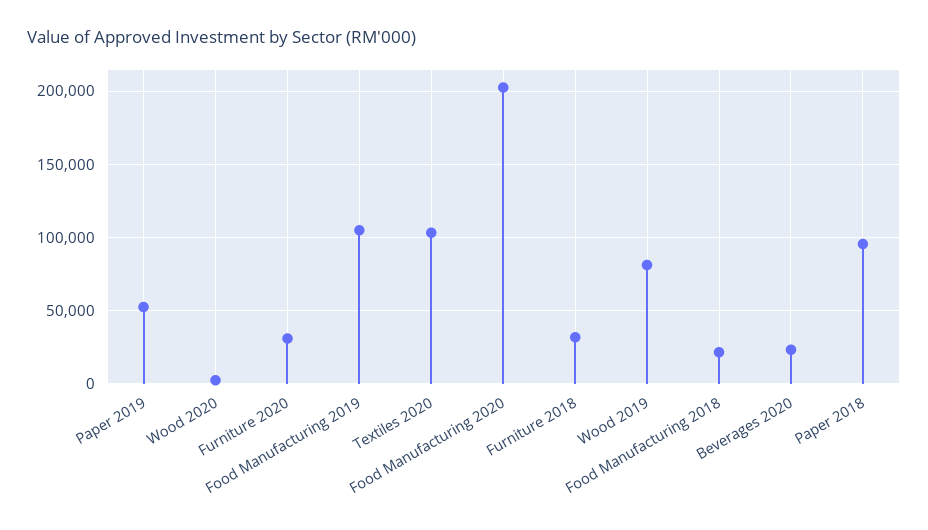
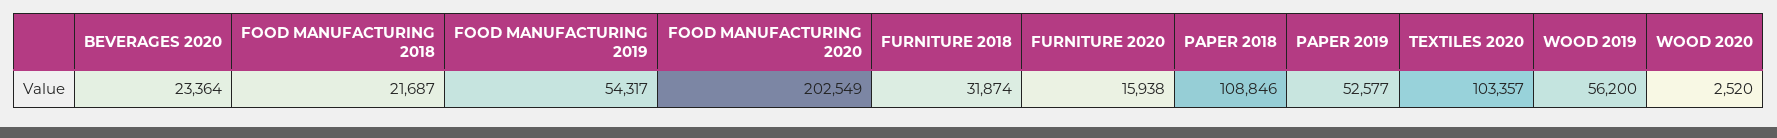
Furniture 2020: 30000 -> 15938
Food Manufacturing 2019: 105000 -> 54317
Wood 2019: 80000 -> 56200
Paper 2018: 95000 -> 108846

